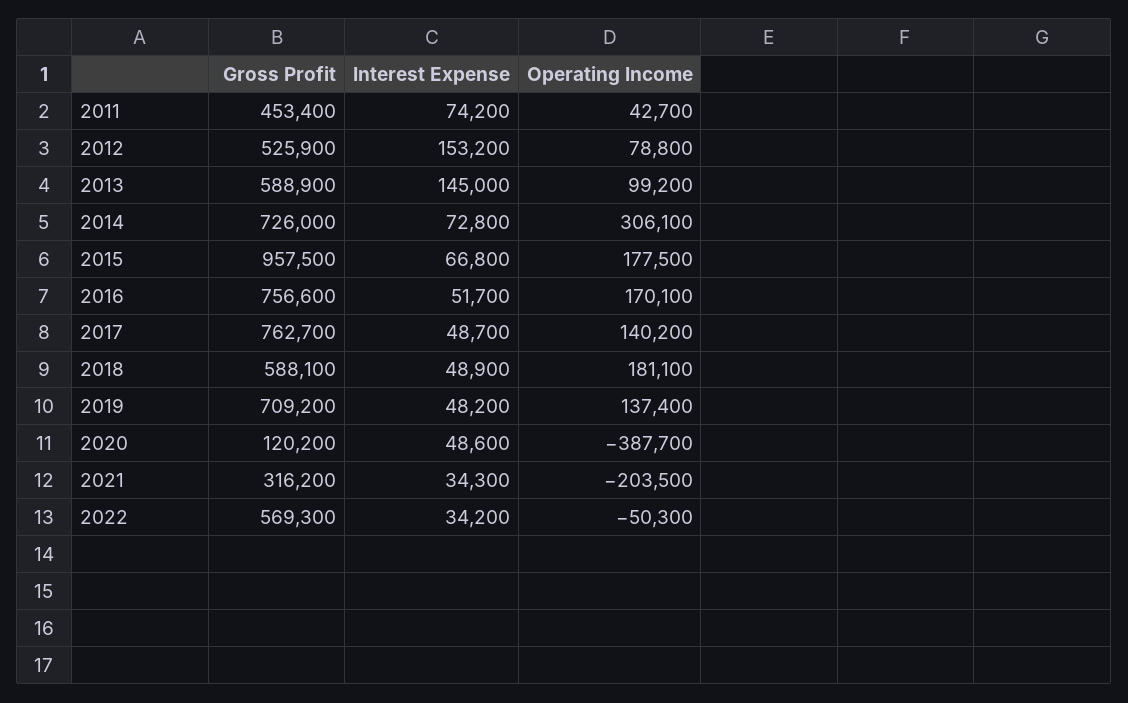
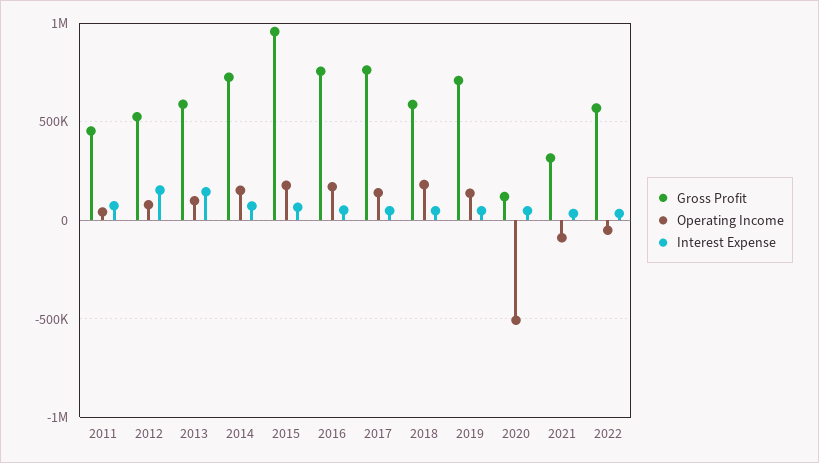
Operating Income, 2014: 306100 -> 150000
Operating Income, 2020: -387700 -> -500000
Operating Income, 2021: -203500 -> -100000

